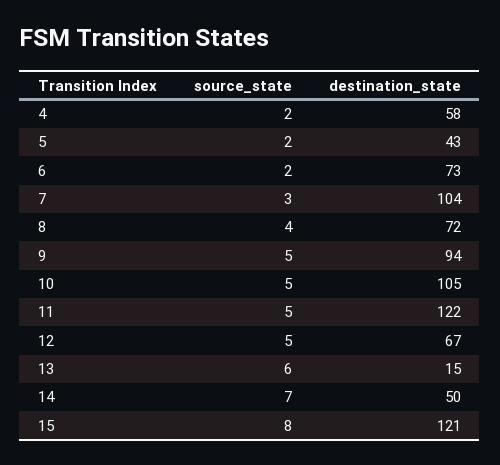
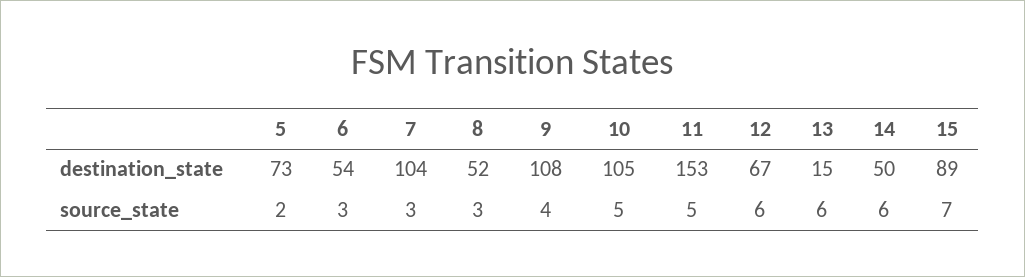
source_state, 4: 2 -> none
destination_state, 4: 58 -> none
destination_state, 5: 43 -> 73
source_state, 6: 2 -> 3
destination_state, 6: 73 -> 54
source_state, 8: 4 -> 3
destination_state, 8: 72 -> 52
source_state, 9: 5 -> 4
destination_state, 9: 94 -> 108
destination_state, 11: 122 -> 153
source_state, 12: 5 -> 6
source_state, 14: 7 -> 6
source_state, 15: 8 -> 7
destination_state, 15: 121 -> 89

